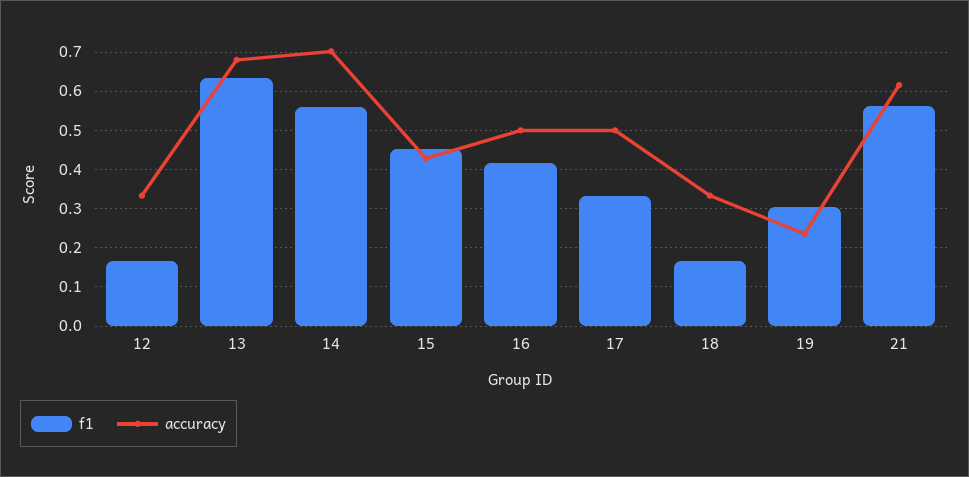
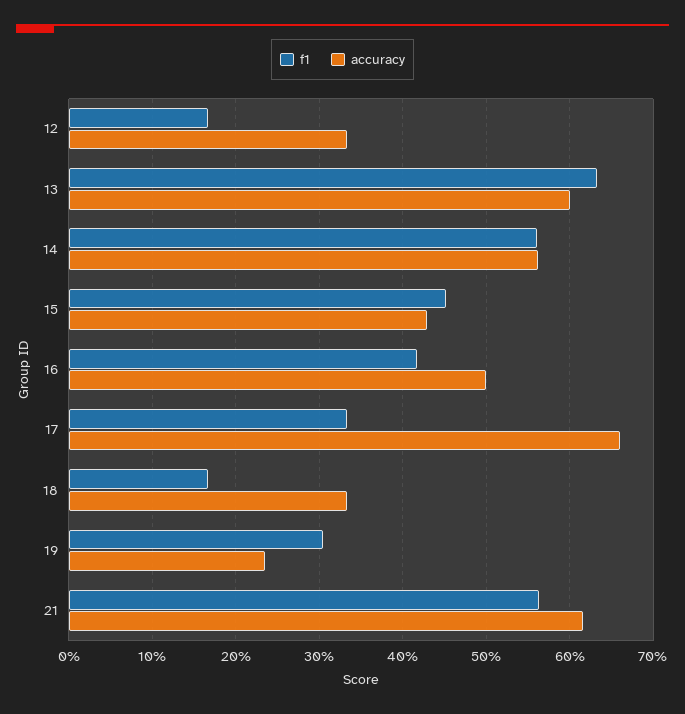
accuracy, 13: 0.68 -> 0.6
accuracy, 14: 0.7 -> 0.56
accuracy, 17: 0.5 -> 0.66

